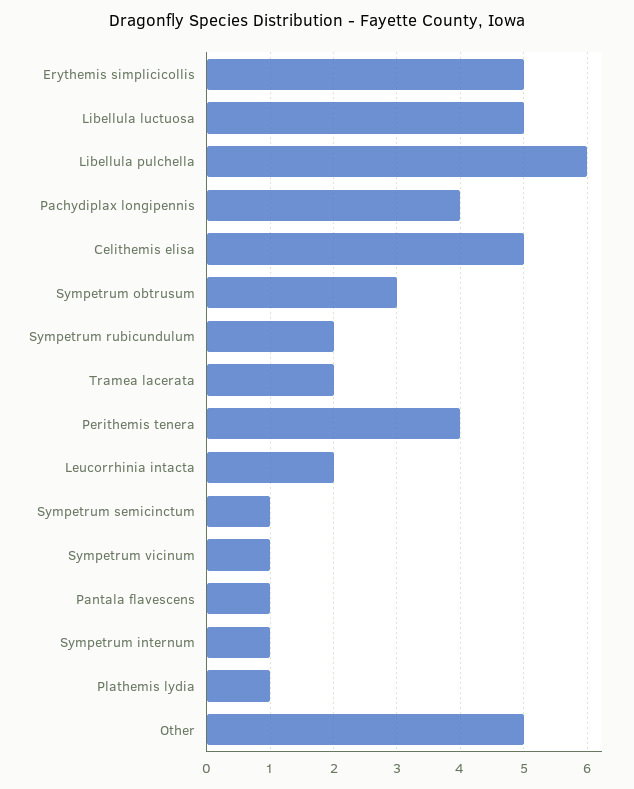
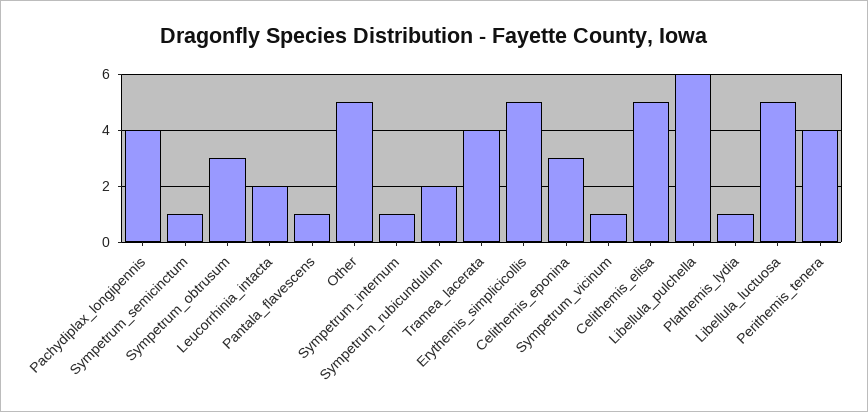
Tramea lacerata: 2 -> 4
Celithemis_eponina: none -> 3

